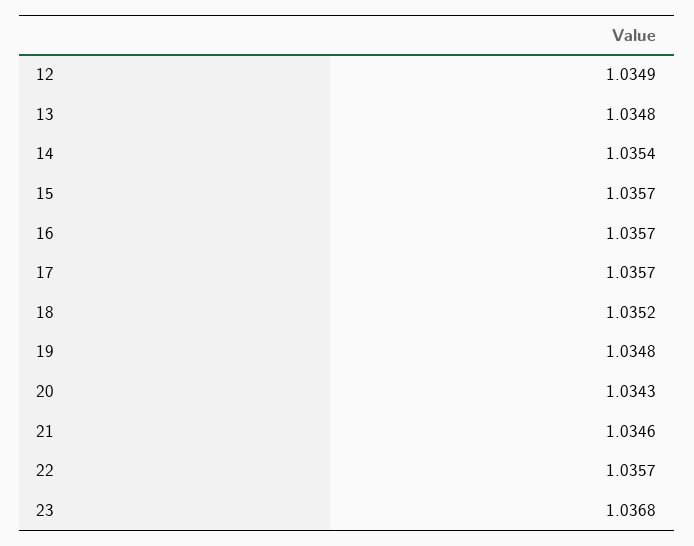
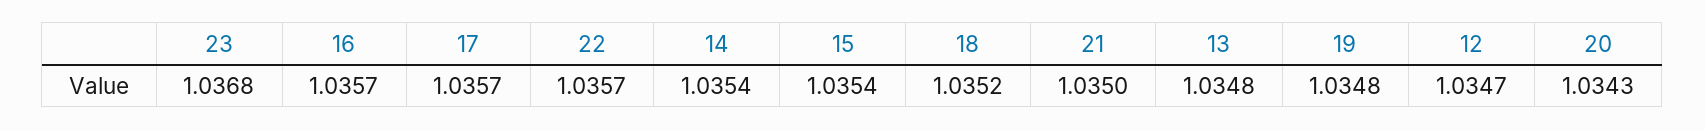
12: 1.0349 -> 1.0347
15: 1.0357 -> 1.0354
21: 1.0346 -> 1.035

